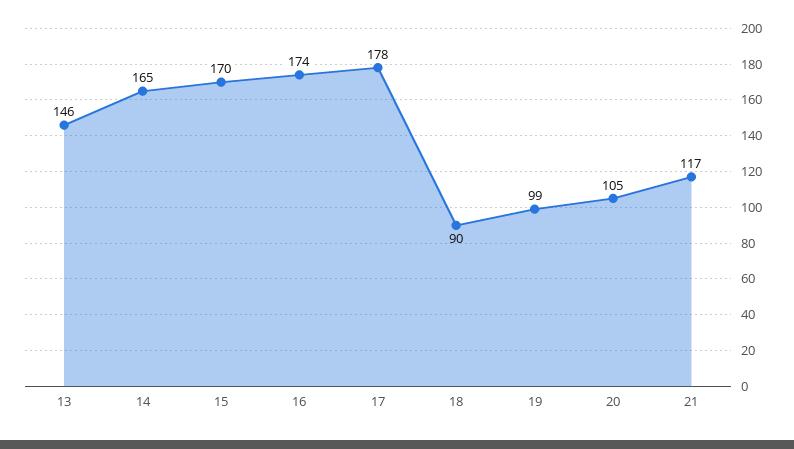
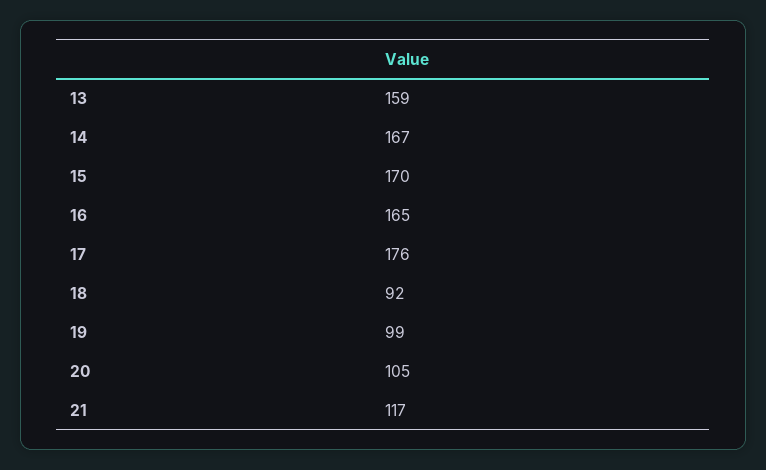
13: 146 -> 159
14: 165 -> 167
16: 174 -> 165
17: 178 -> 176
18: 90 -> 92

